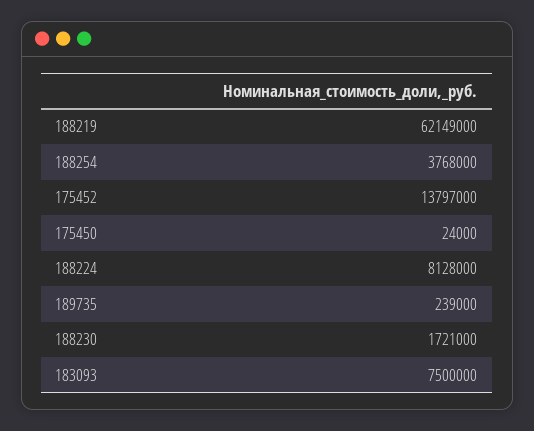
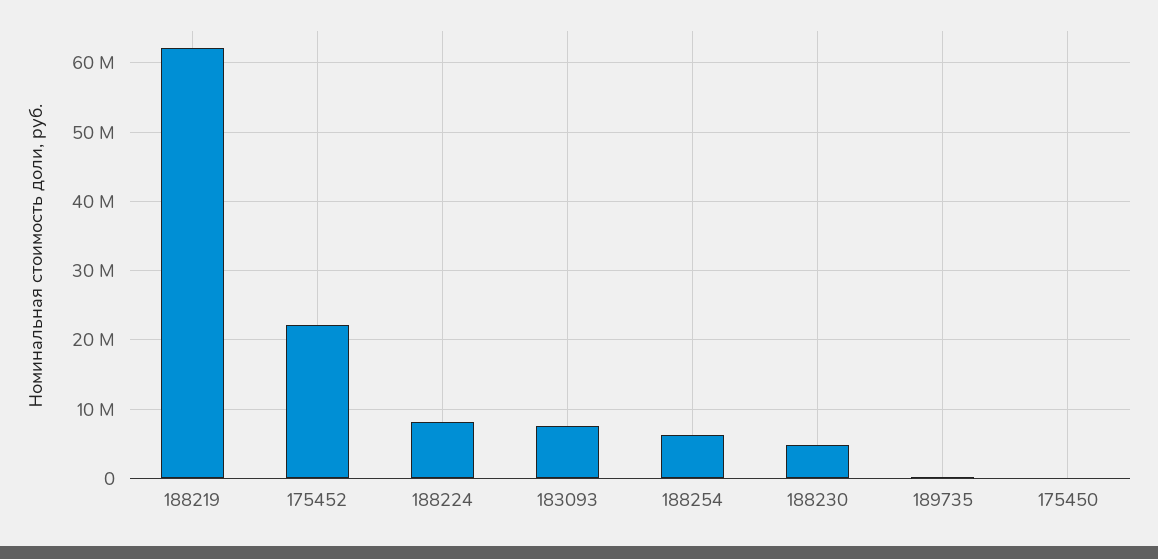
188254: 3768000 -> 6000000
175452: 13797000 -> 22000000
188230: 1721000 -> 5000000

